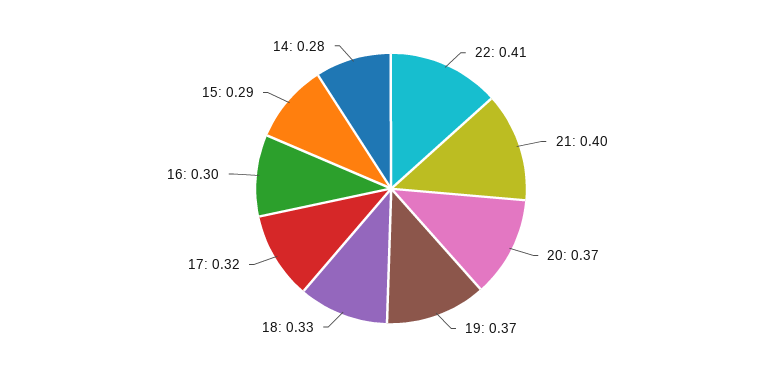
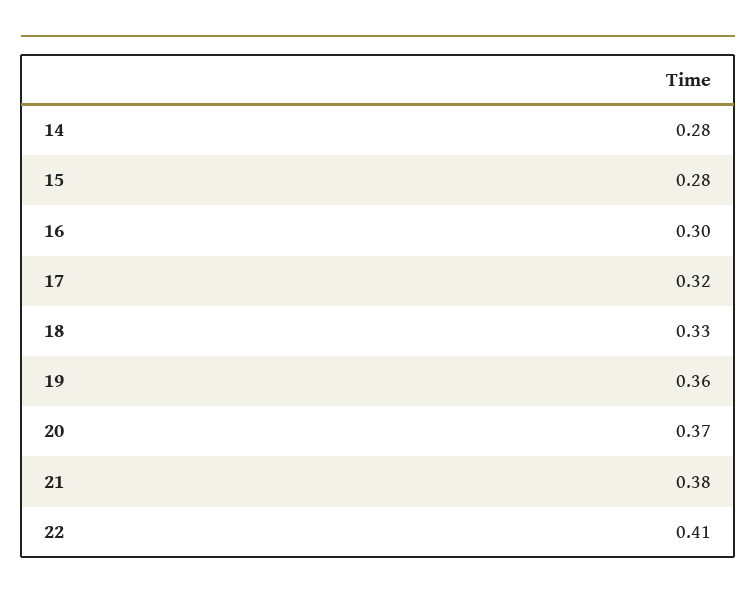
21: 0.4 -> 0.38
19: 0.37 -> 0.36
15: 0.29 -> 0.28

